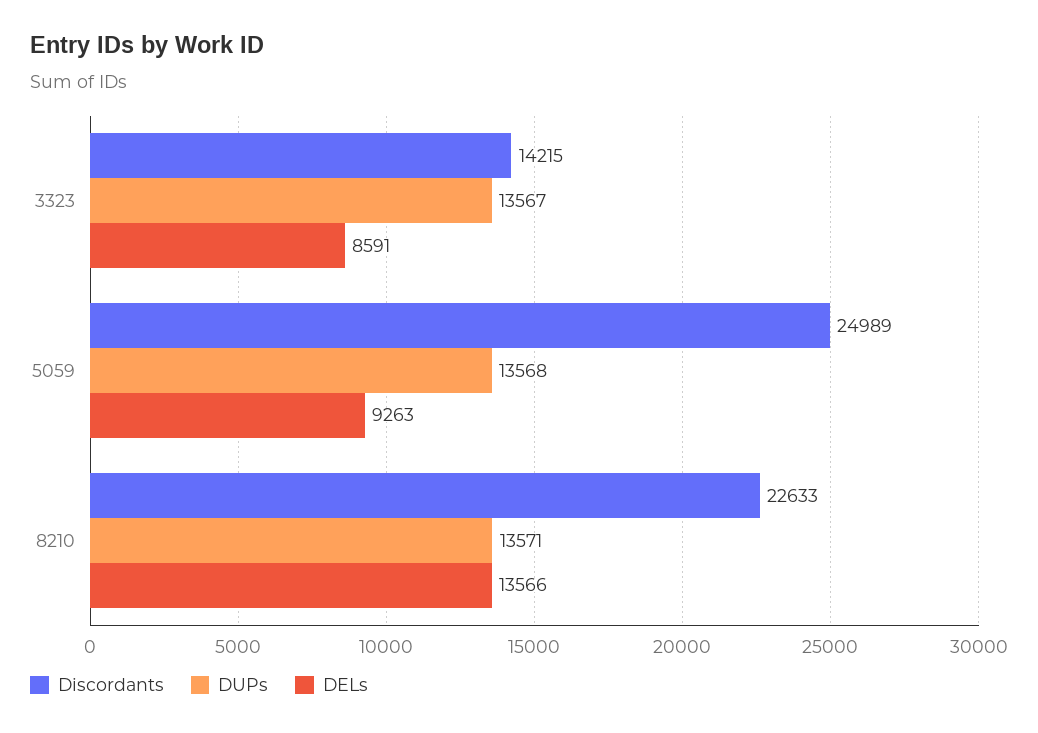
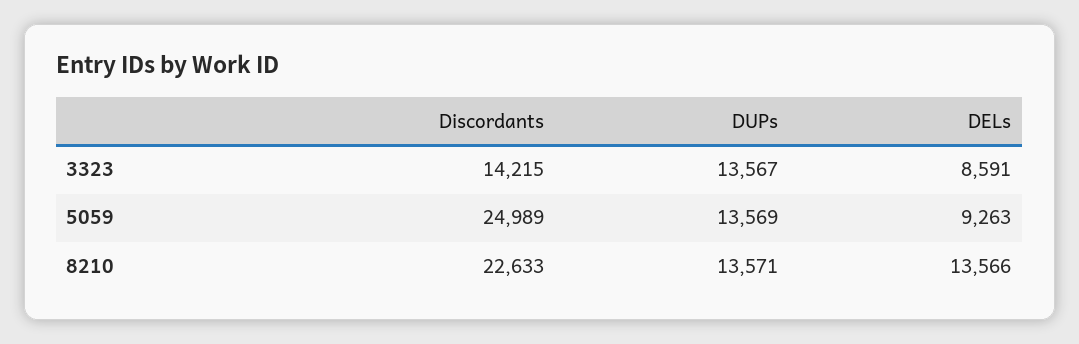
DUPs, 5059: 13568 -> 13569

